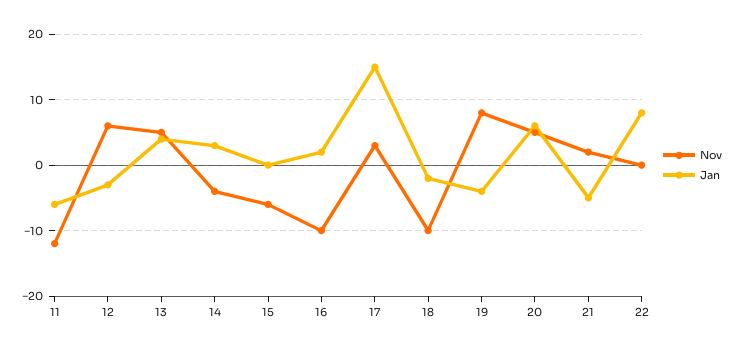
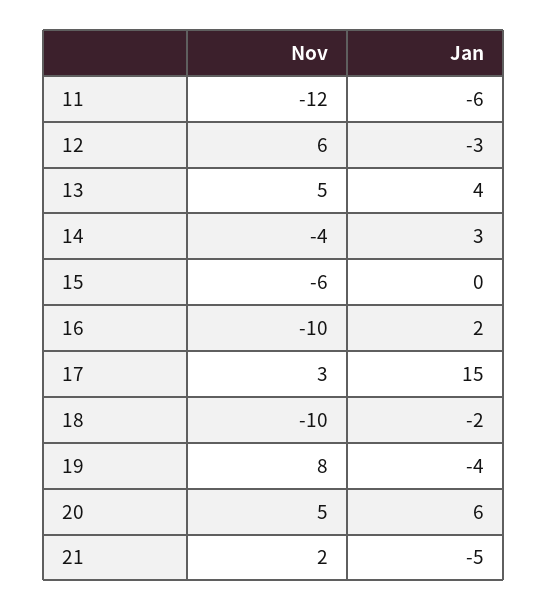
Nov, 22: 0 -> none
Jan, 22: 8 -> none

